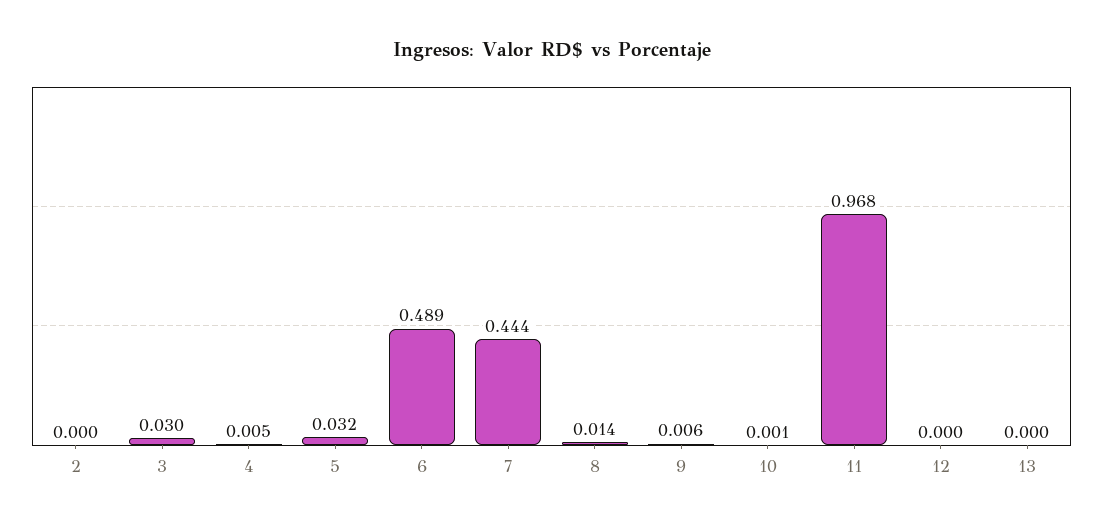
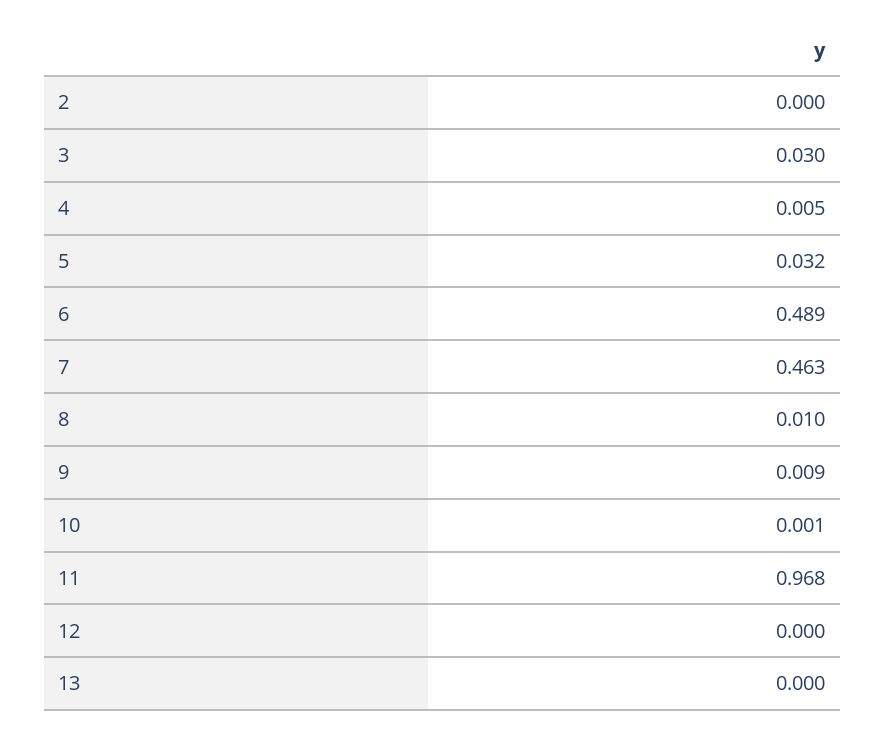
7: 0.444 -> 0.463
8: 0.014 -> 0.01
9: 0.006 -> 0.009

